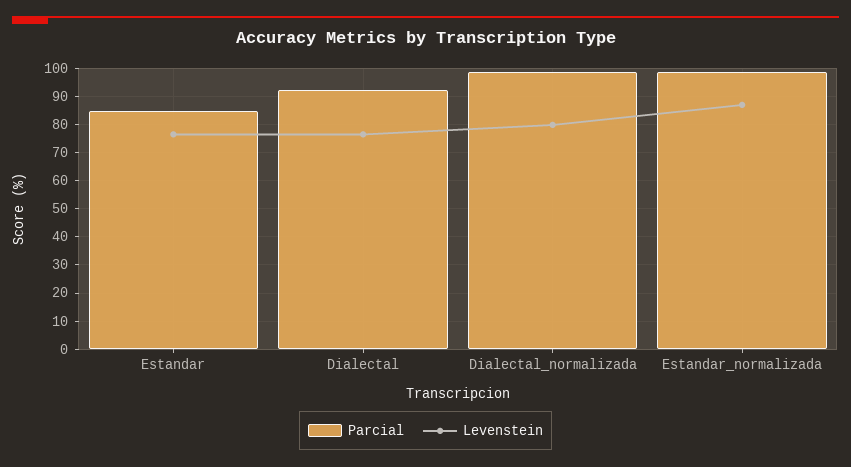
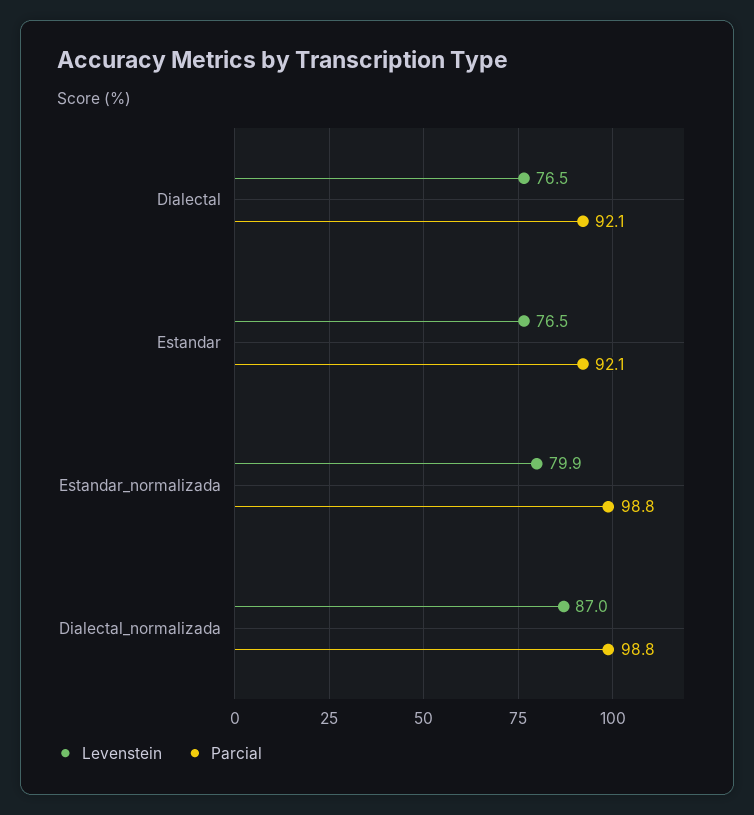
Parcial, Estandar: 85 -> 92.1
Levenstein, Dialectal_normalizada: 80 -> 87
Levenstein, Estandar_normalizada: 87.5 -> 79.9

